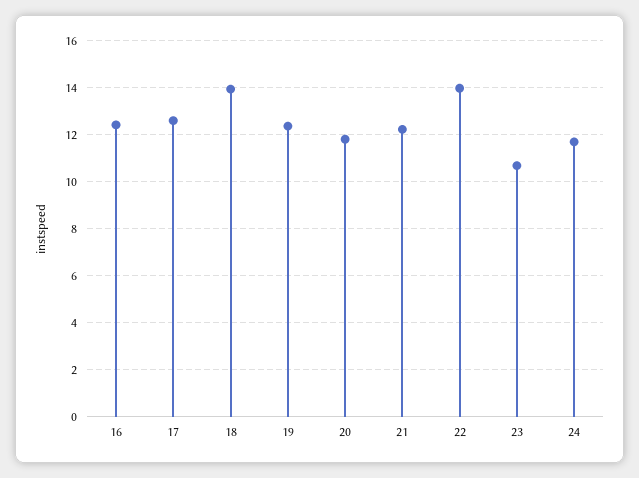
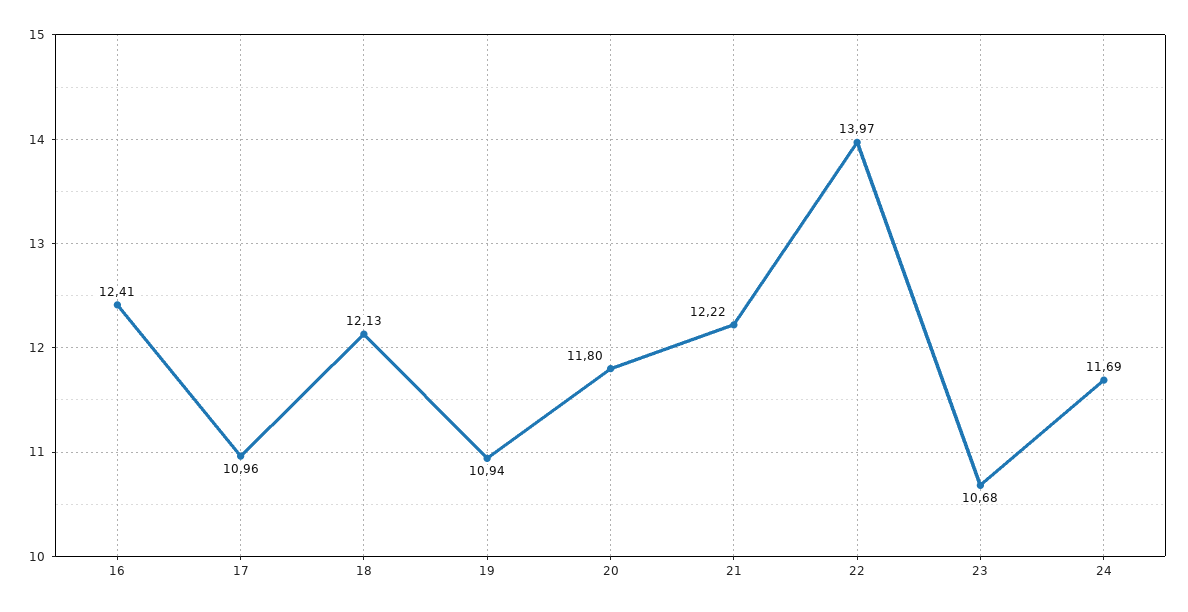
17: 12.5 -> 10.96
18: 14 -> 12.13
19: 12.5 -> 10.94

